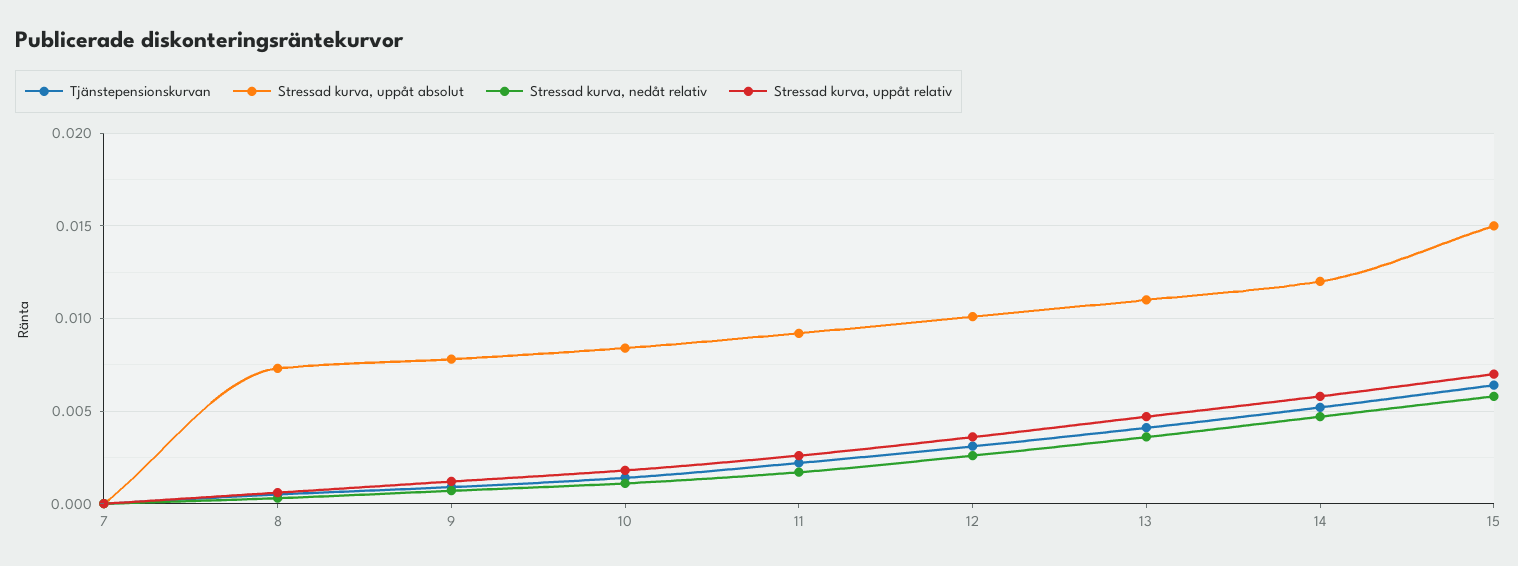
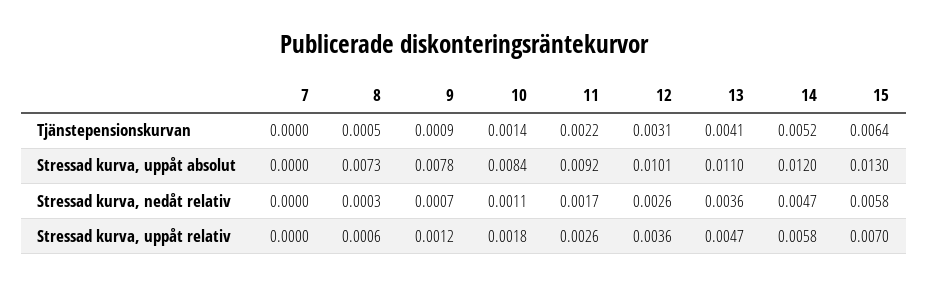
Stressad kurva, uppåt absolut, 15: 0.015 -> 0.013

